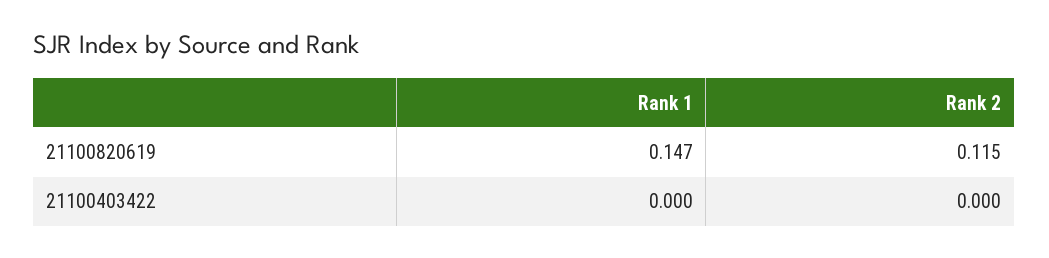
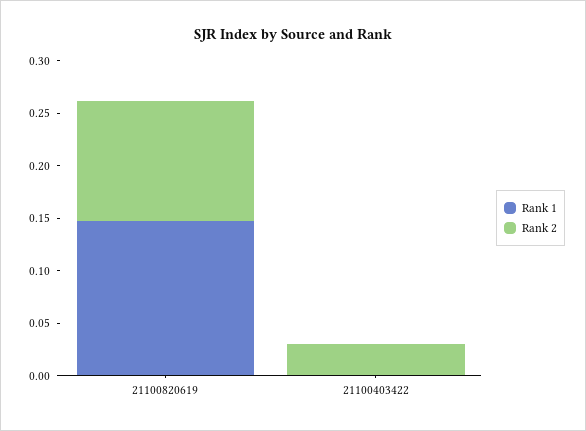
Rank 2, 21100403422: 0 -> 0.03

